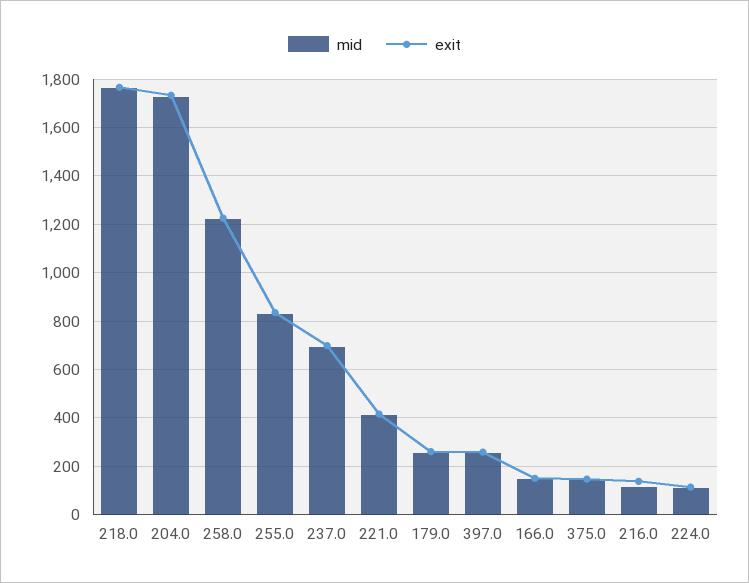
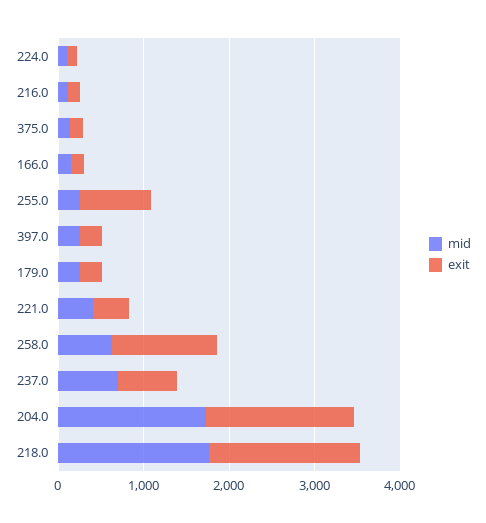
mid, 258.0: 1225 -> 600
mid, 255.0: 825 -> 200

